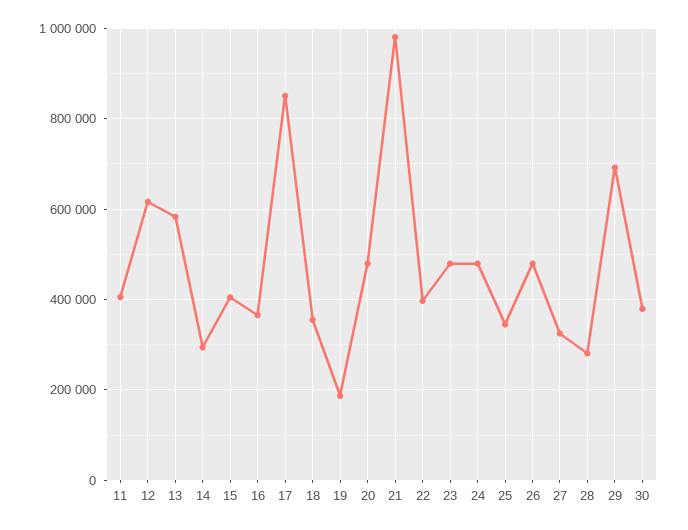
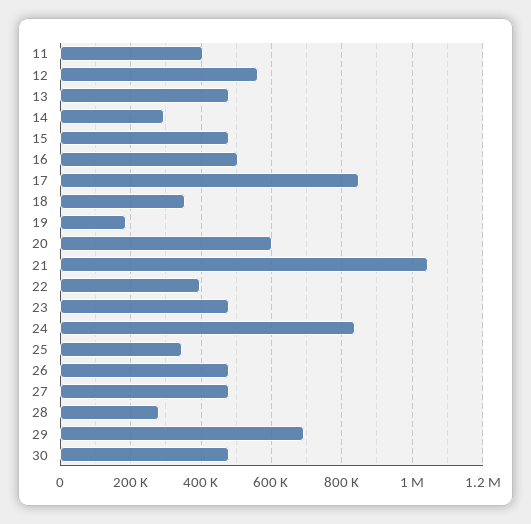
12: 620000 -> 560000
13: 580000 -> 480000
15: 400000 -> 480000
16: 360000 -> 500000
20: 480000 -> 600000
21: 980000 -> 1040000
24: 480000 -> 840000
27: 320000 -> 480000
30: 380000 -> 480000

